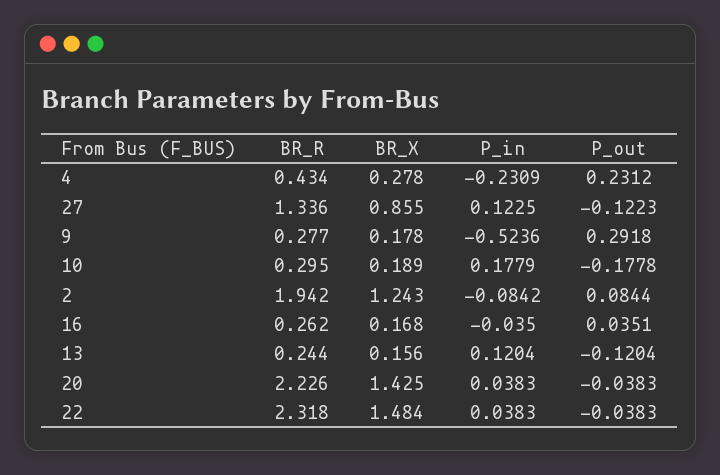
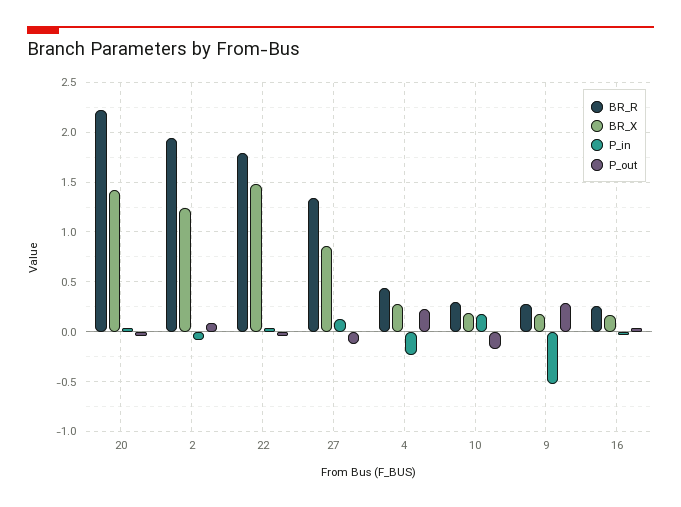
BR_R, 13: 0.244 -> none
BR_X, 13: 0.156 -> none
P_in, 13: 0.1204 -> none
P_out, 13: -0.1204 -> none
BR_R, 22: 2.318 -> 1.8

